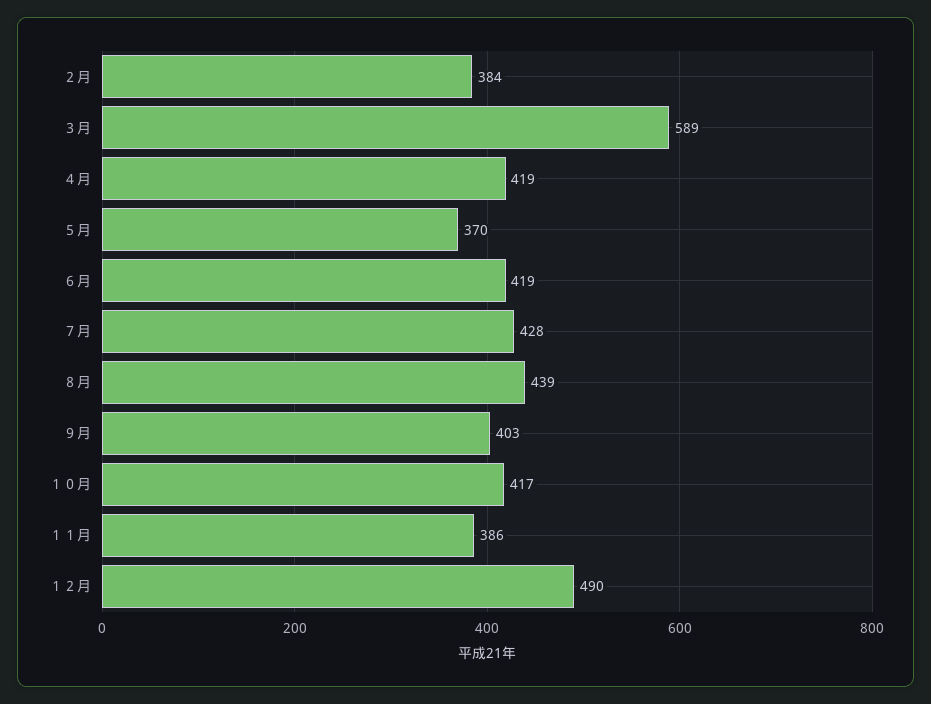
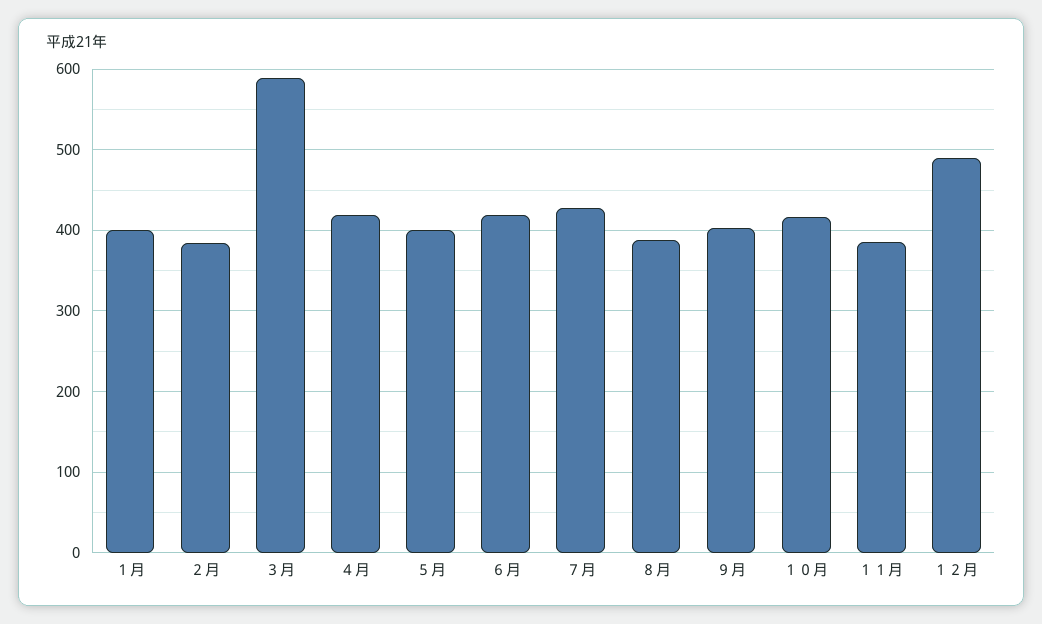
５月: 370 -> 400
８月: 439 -> 390
１月: none -> 400

